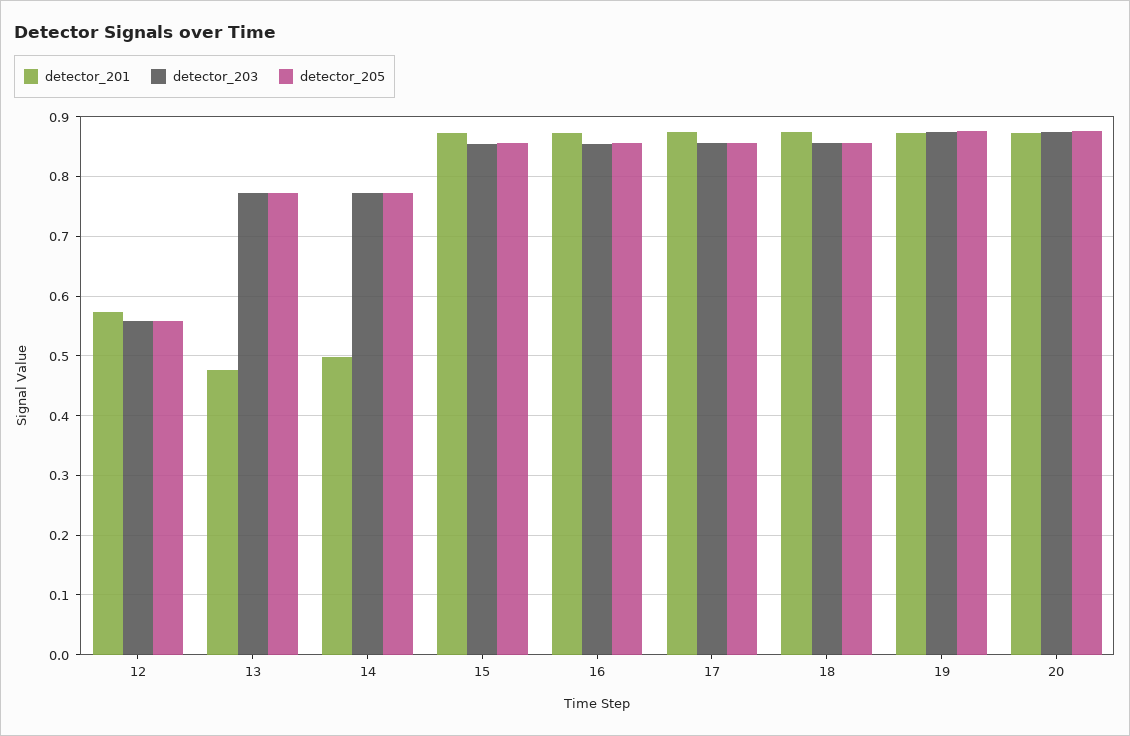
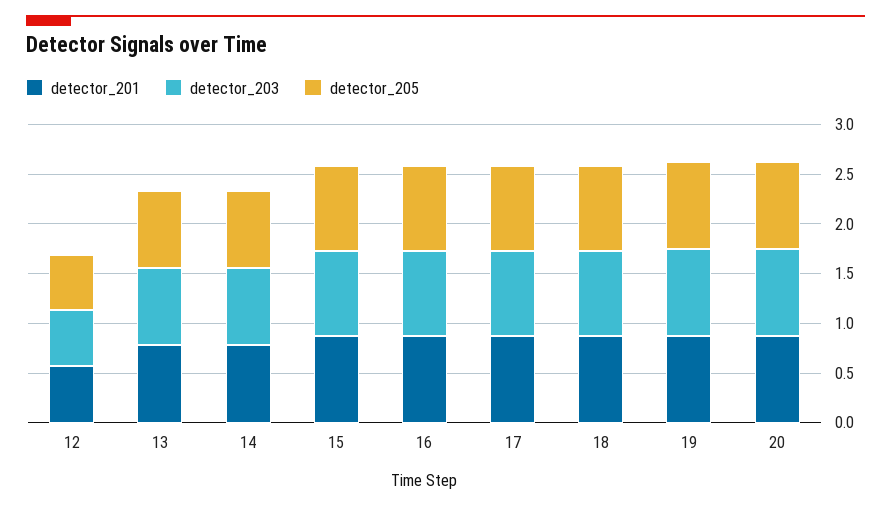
detector_201, 13: 0.48 -> 0.8
detector_201, 14: 0.5 -> 0.8

